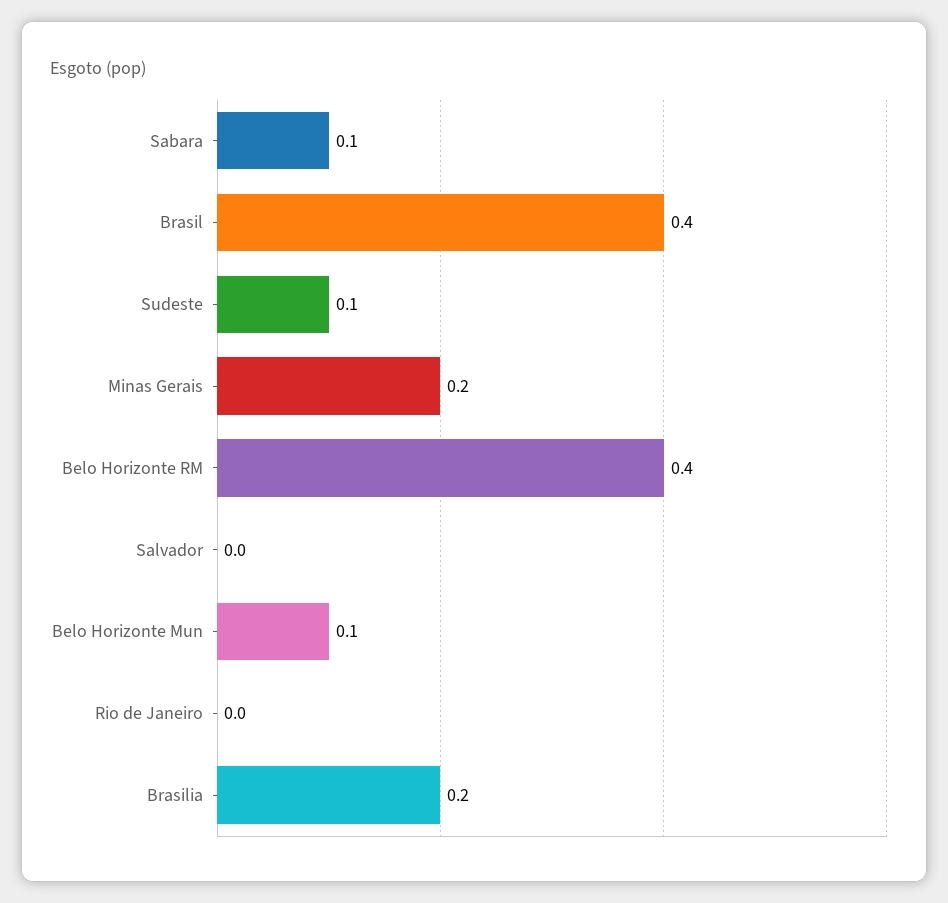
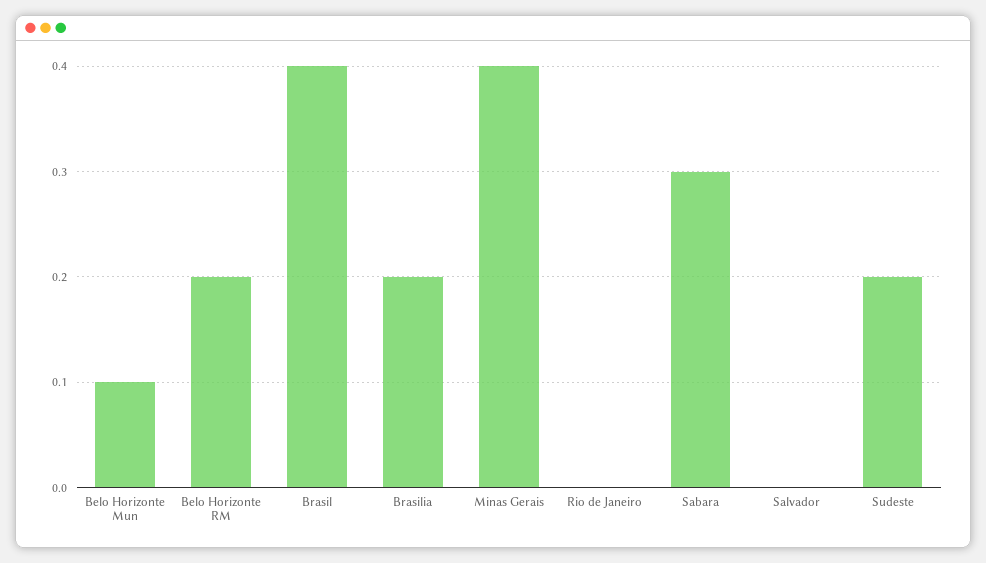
Sabara: 0.1 -> 0.3
Sudeste: 0.1 -> 0.2
Minas Gerais: 0.2 -> 0.4
Belo Horizonte RM: 0.4 -> 0.2

